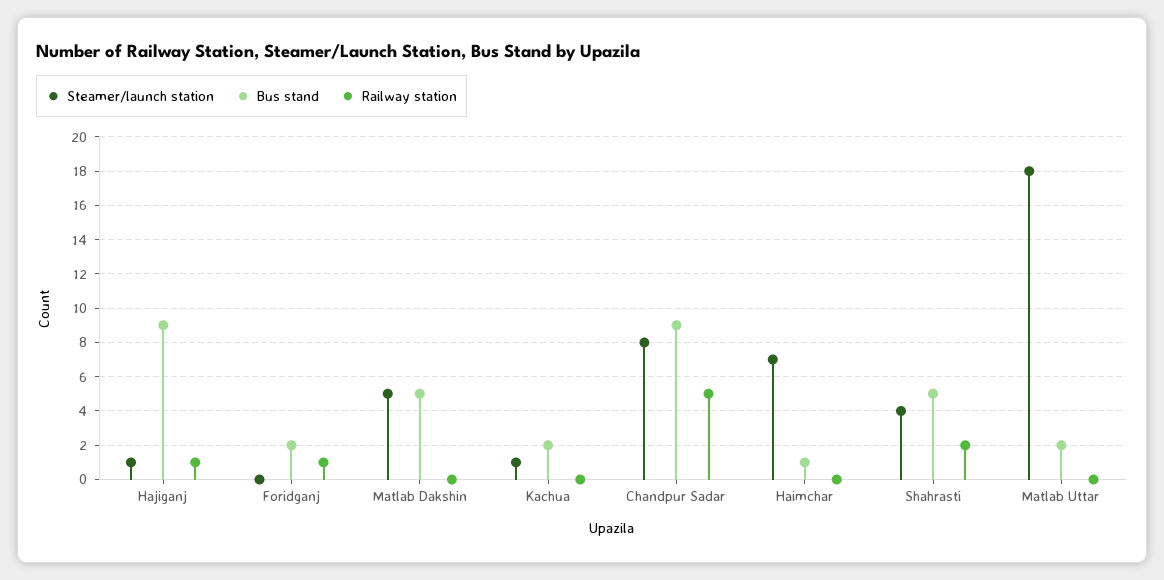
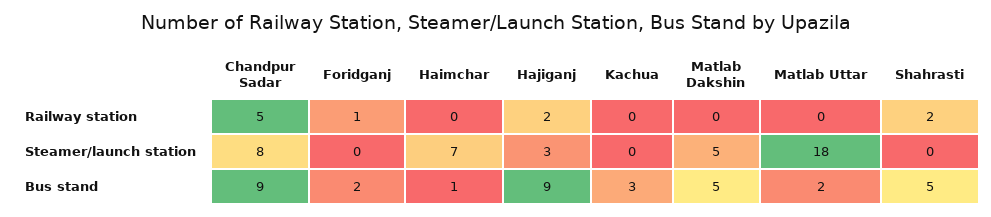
Steamer/launch station, Hajiganj: 1 -> 3
Railway station, Hajiganj: 1 -> 2
Steamer/launch station, Kachua: 1 -> 0
Bus stand, Kachua: 2 -> 3
Steamer/launch station, Shahrasti: 4 -> 0

